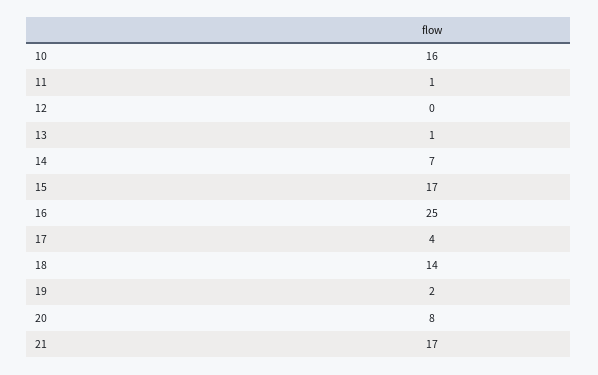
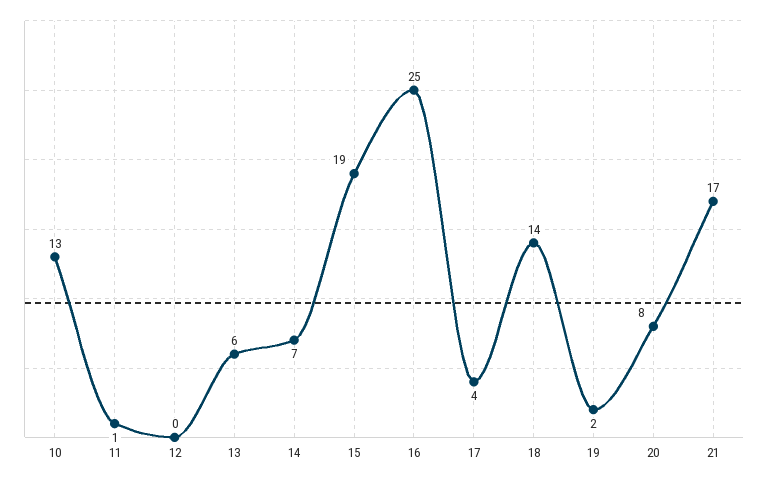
10: 16 -> 13
13: 1 -> 6
15: 17 -> 19

